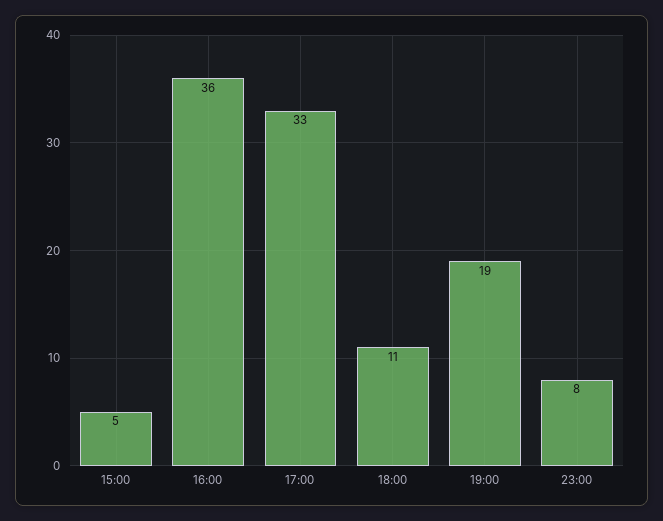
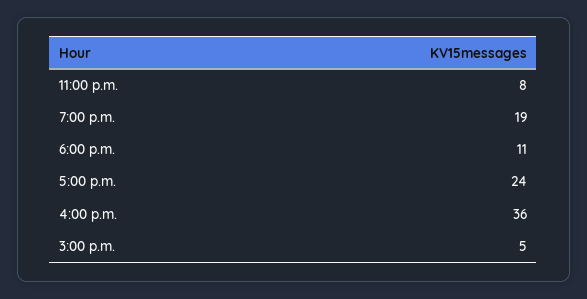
17:00: 33 -> 24

